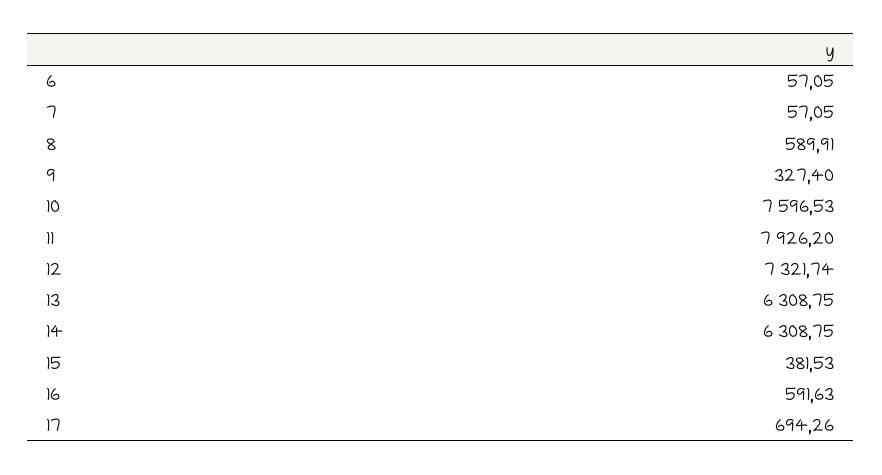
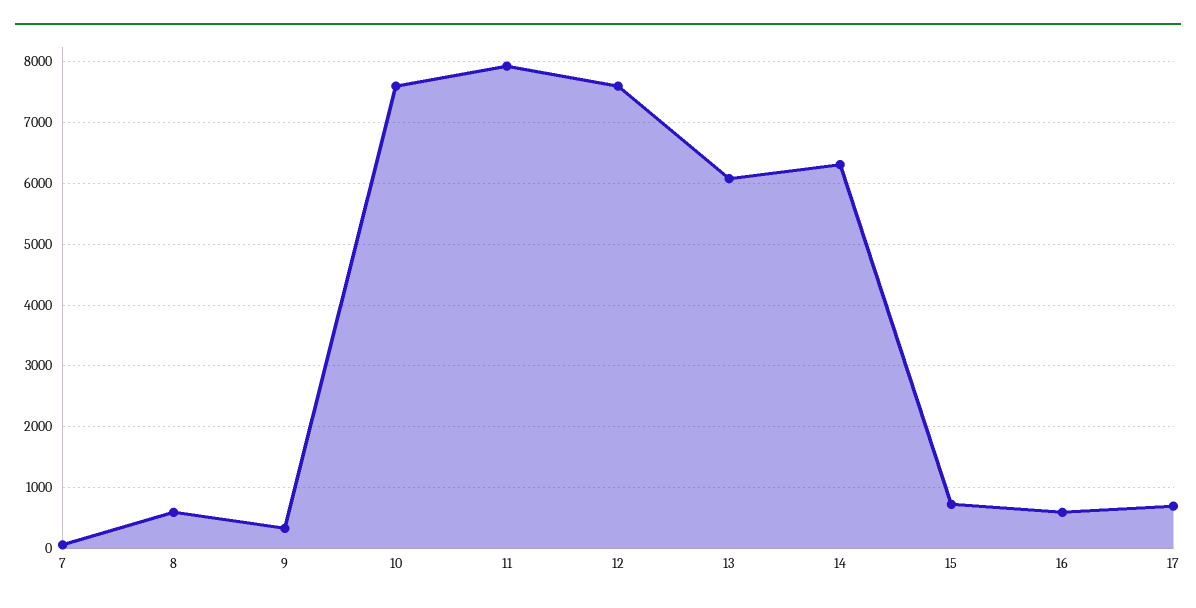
6: 57.05 -> none
12: 7321.74 -> 7600
13: 6308.75 -> 6100
15: 381.53 -> 700

